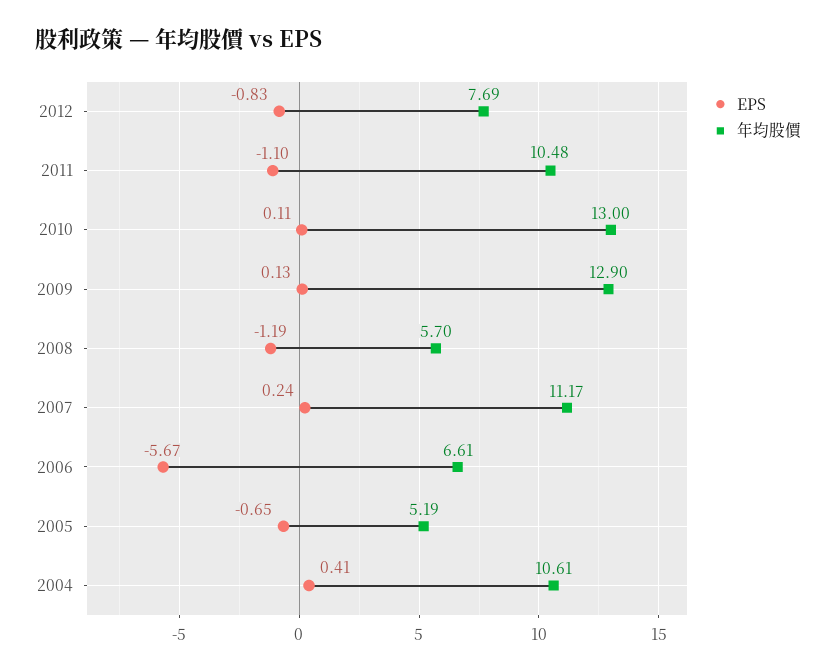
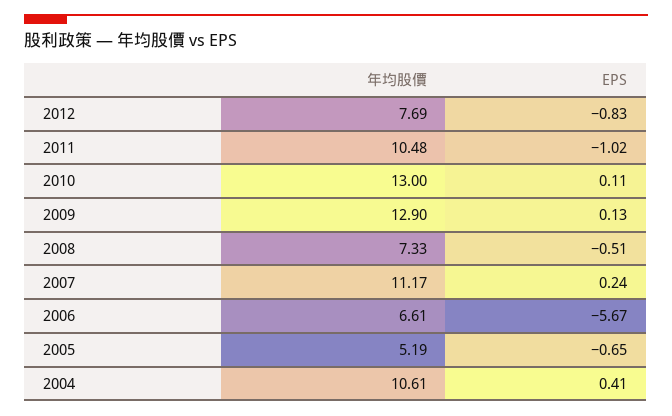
EPS, 2011: -1.1 -> -1.02
EPS, 2008: -1.19 -> -0.51
年均股價, 2008: 5.7 -> 7.33

